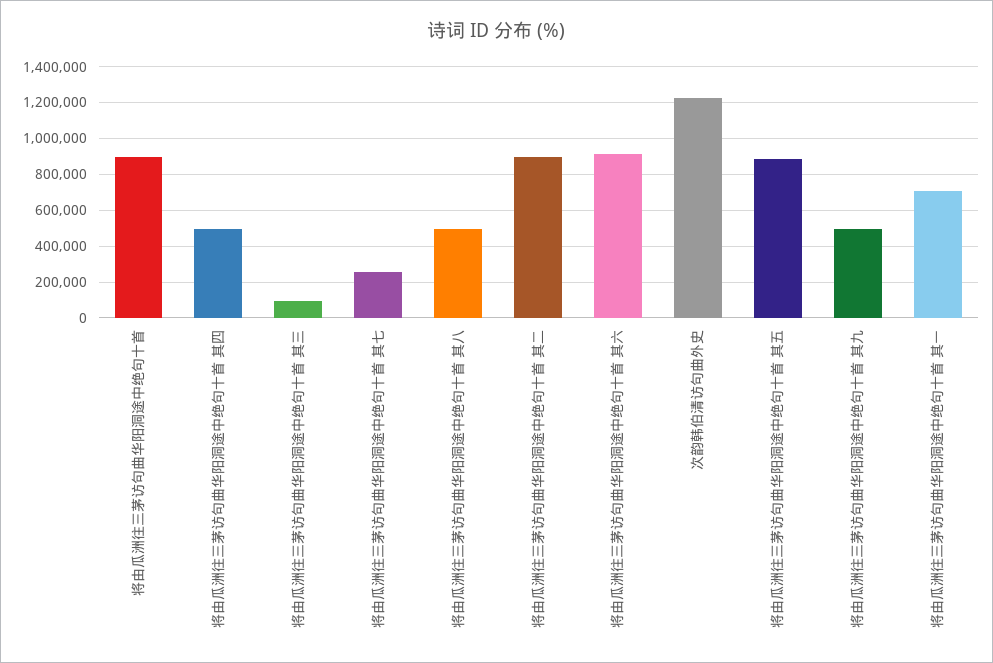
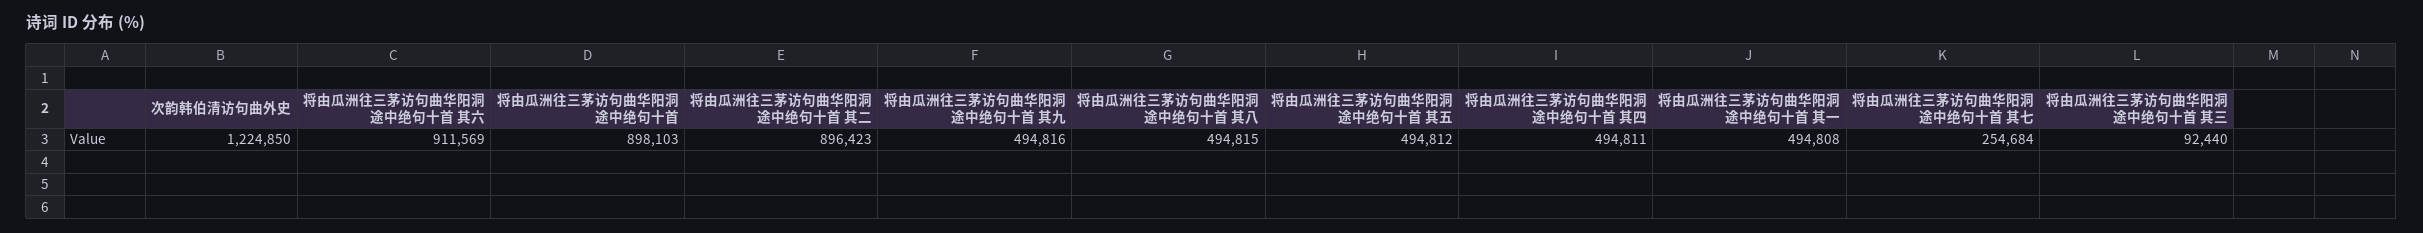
将由瓜洲往三茅访句曲华阳洞途中绝句十首 其五: 900000 -> 494812
将由瓜洲往三茅访句曲华阳洞途中绝句十首 其一: 700000 -> 494808

